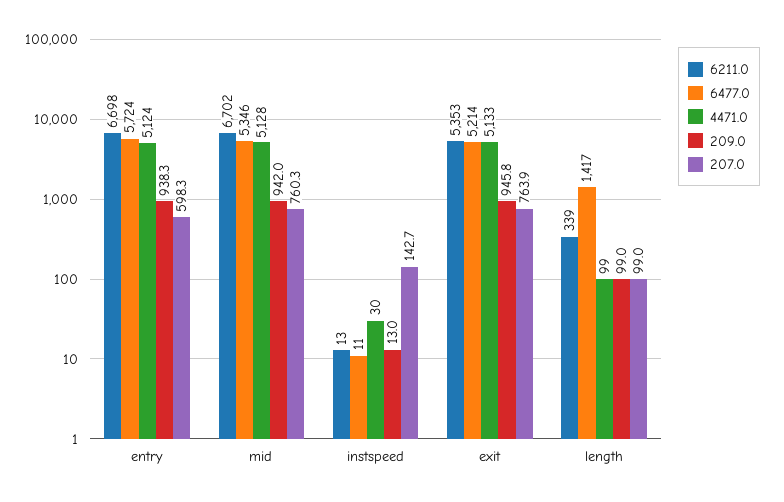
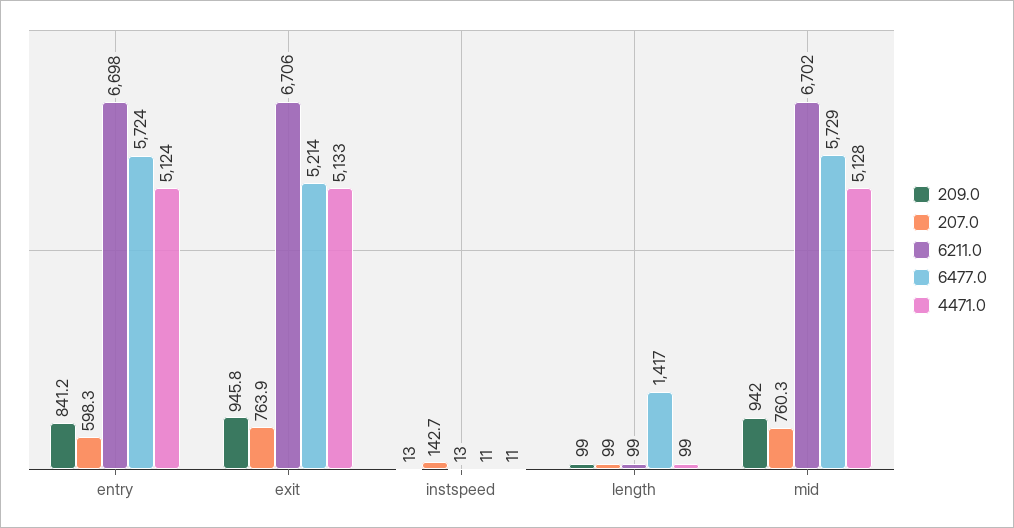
209.0, entry: 938.3 -> 841.2
6477.0, mid: 5346 -> 5729
4471.0, instspeed: 30 -> 11
6211.0, exit: 5353 -> 6706
6211.0, length: 339 -> 99

